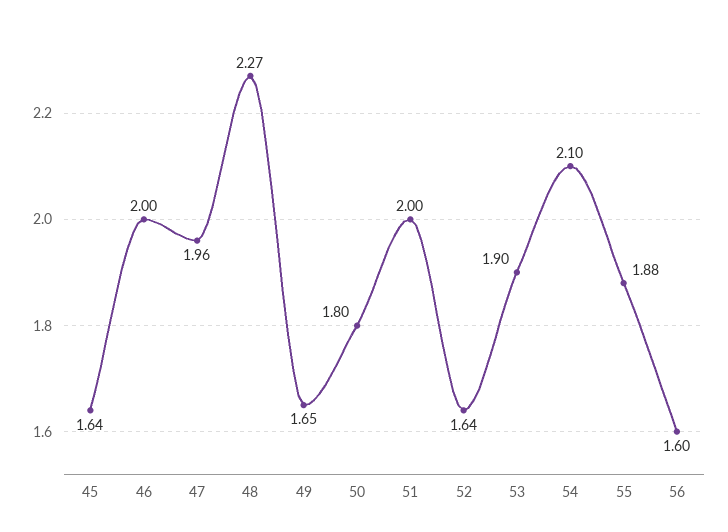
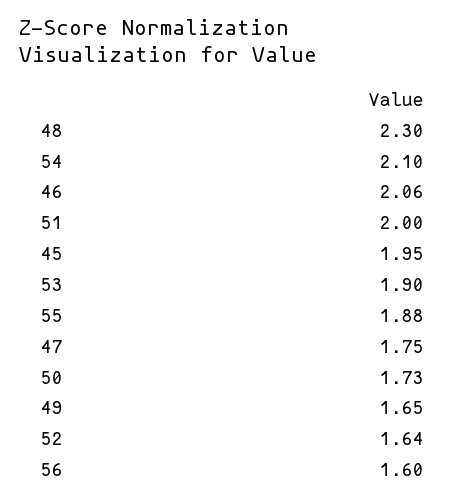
45: 1.64 -> 1.95
46: 2 -> 2.06
47: 1.96 -> 1.75
48: 2.27 -> 2.3
50: 1.8 -> 1.73

